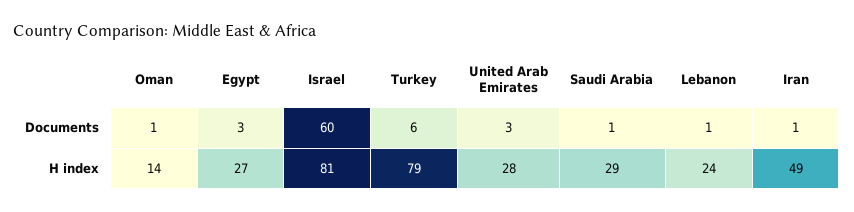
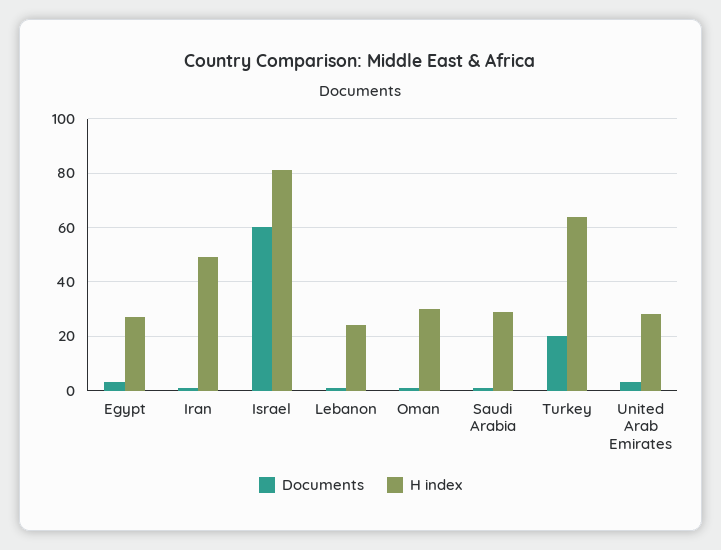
Documents, Turkey: 6 -> 20
H index, Oman: 14 -> 30
H index, Turkey: 79 -> 65

